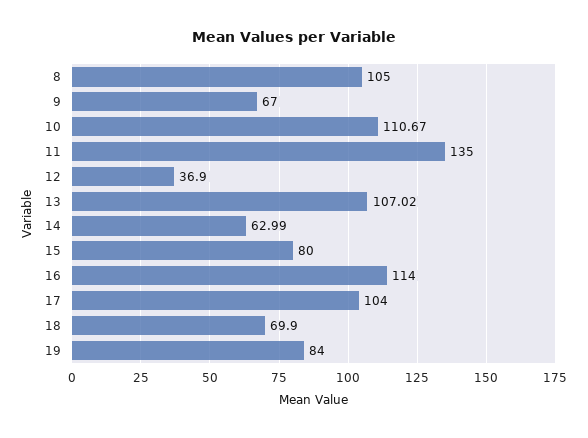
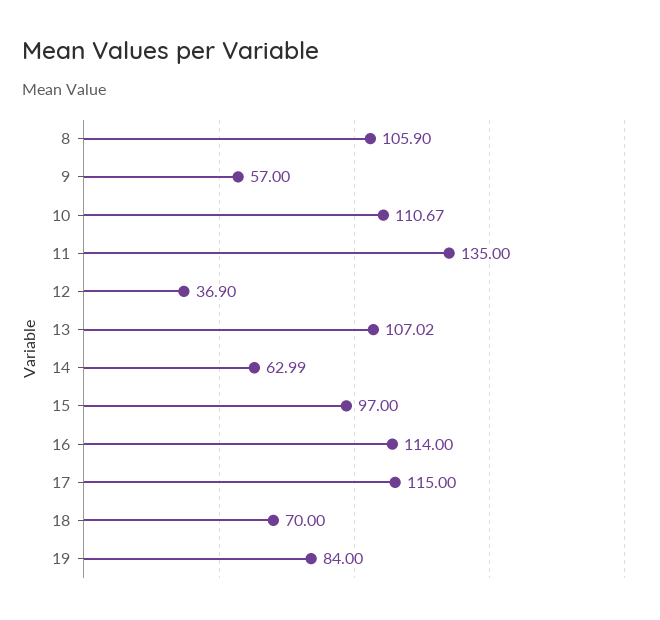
8: 105 -> 105.9
9: 67 -> 57
15: 80 -> 97
17: 104 -> 115
18: 69.9 -> 70

